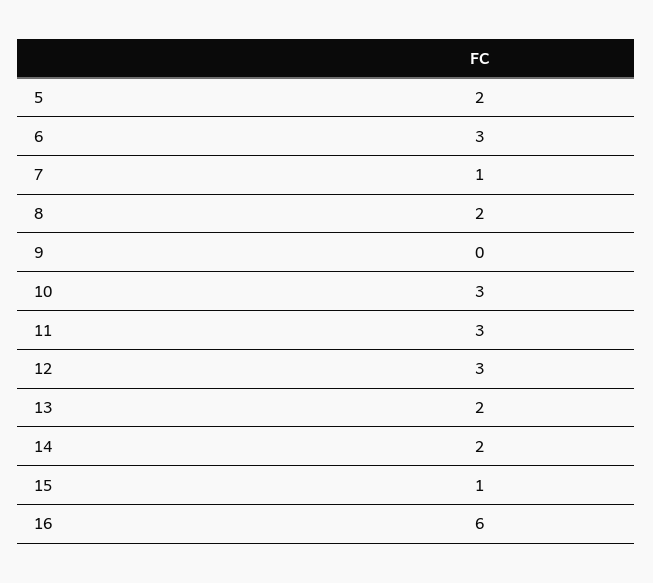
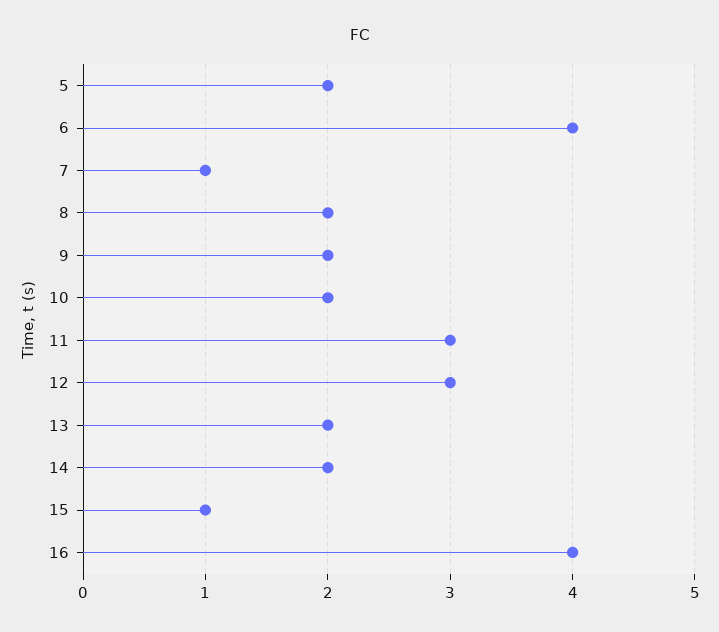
6: 3 -> 4
9: 0 -> 2
10: 3 -> 2
16: 6 -> 4

